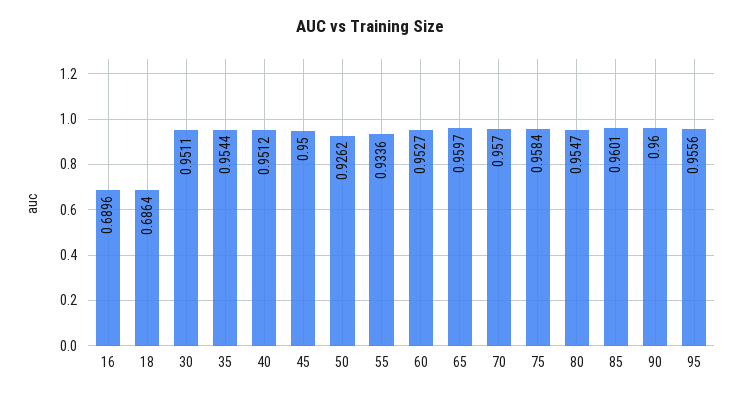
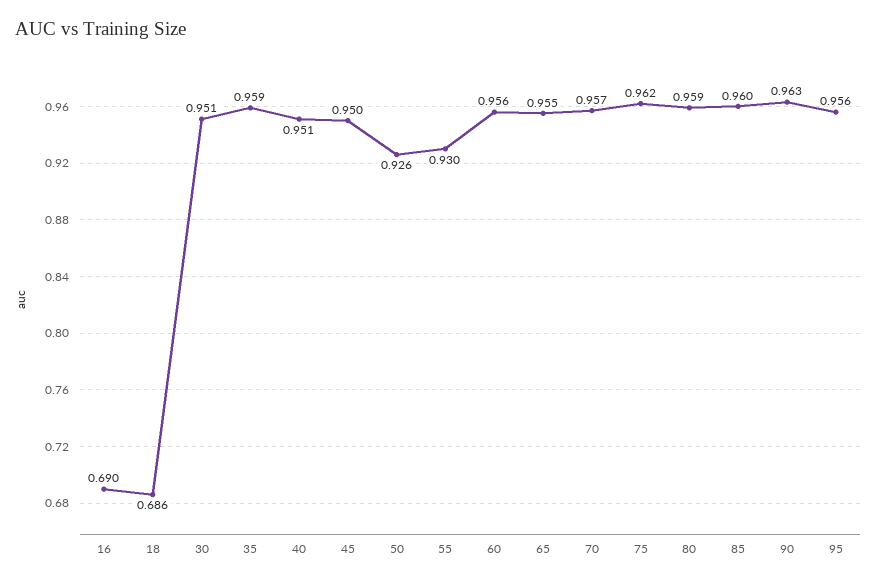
35: 0.9544 -> 0.959
55: 0.9336 -> 0.93
60: 0.9527 -> 0.956
65: 0.9597 -> 0.955
75: 0.9584 -> 0.962
80: 0.9547 -> 0.959
90: 0.96 -> 0.963

